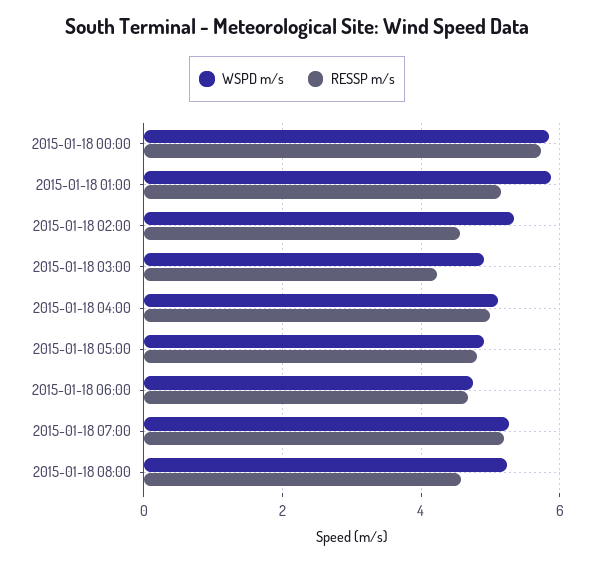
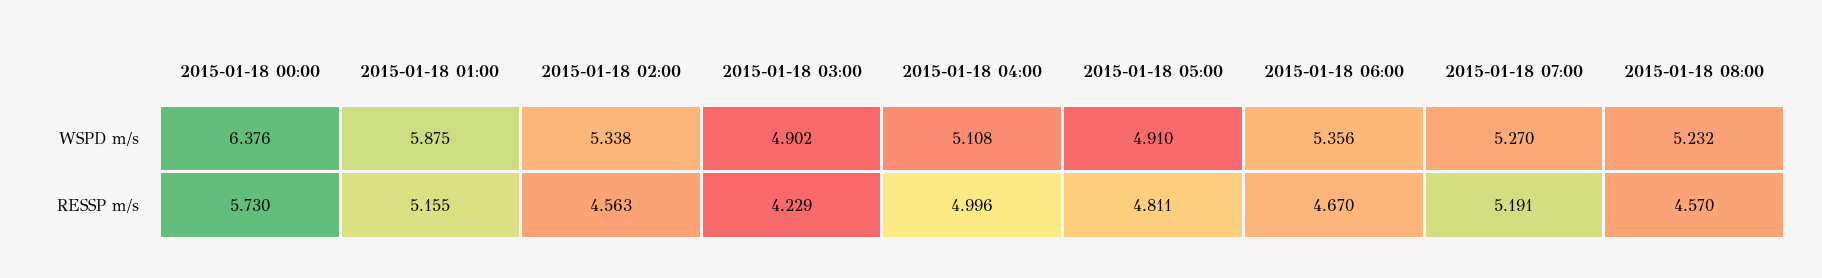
WSPD m/s, 2015-01-18 00:00: 5.8 -> 6.376
WSPD m/s, 2015-01-18 06:00: 4.8 -> 5.356

